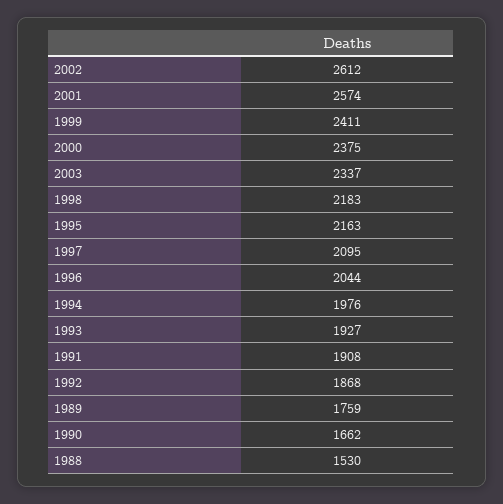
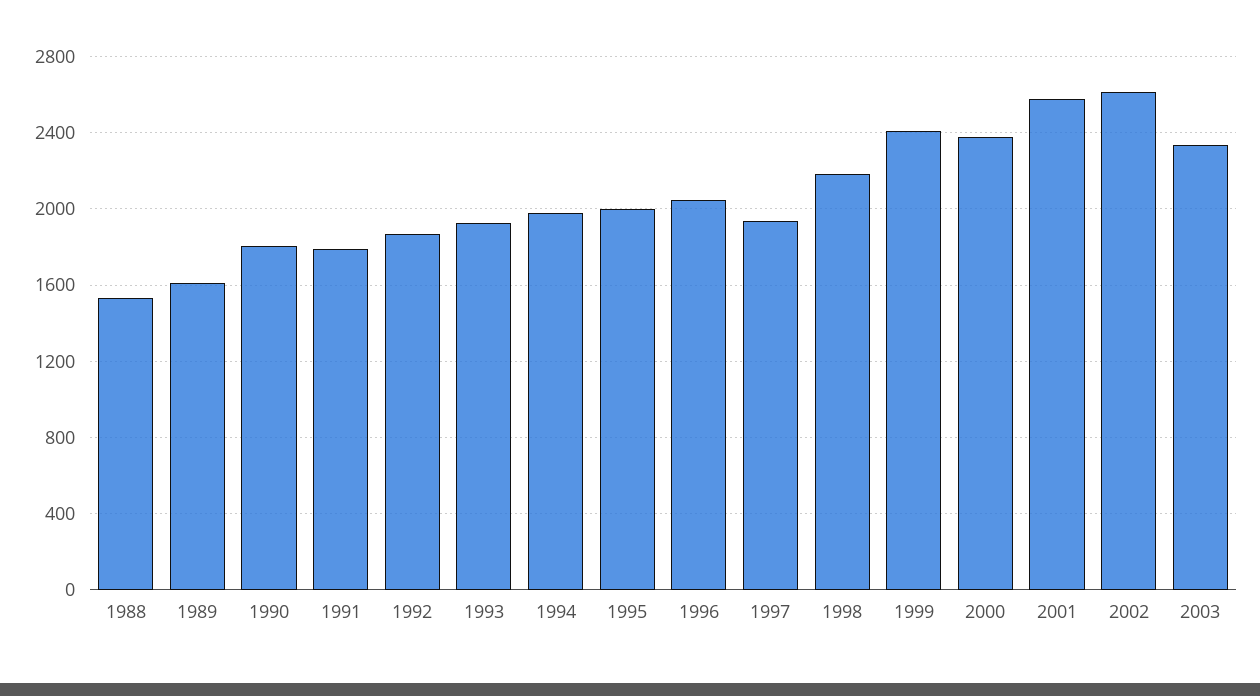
1995: 2163 -> 2000
1997: 2095 -> 1950
1991: 1908 -> 1800
1989: 1759 -> 1600
1990: 1662 -> 1800

